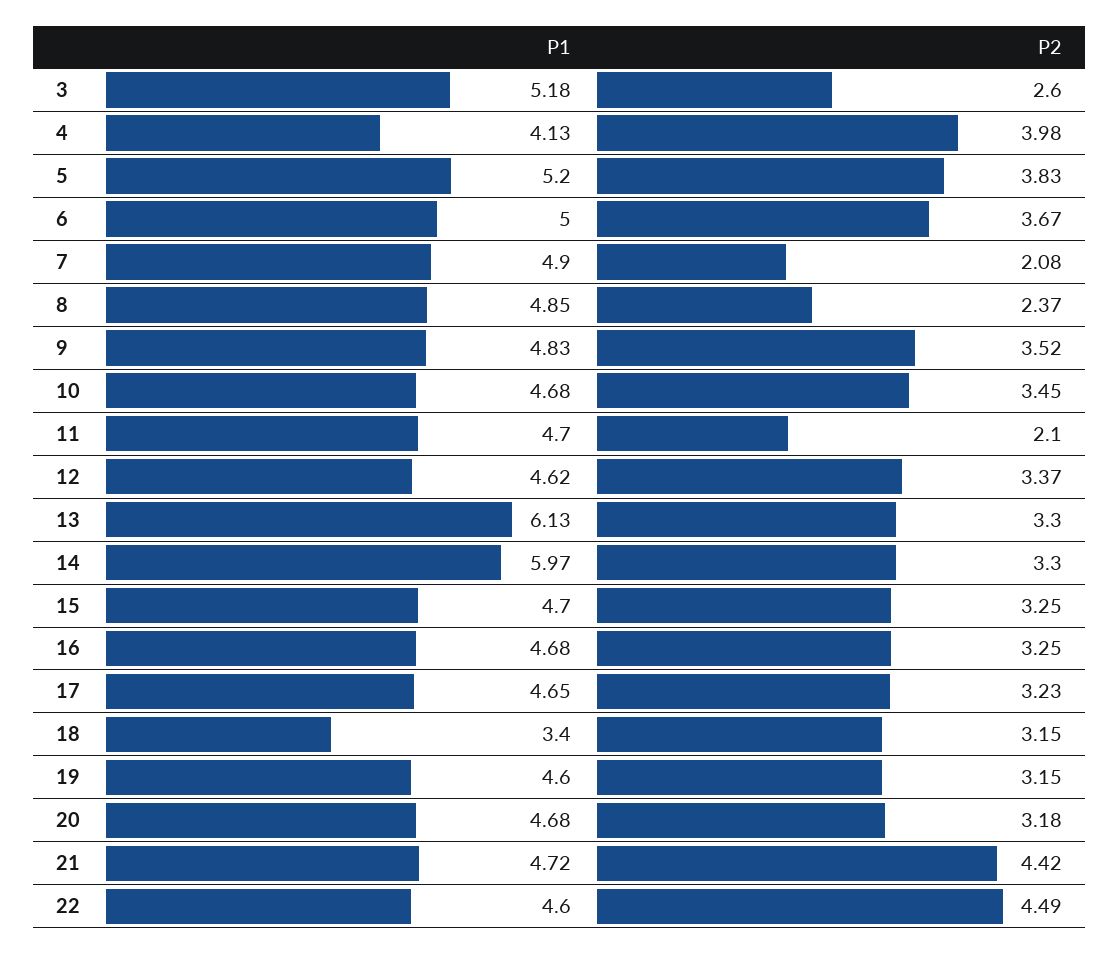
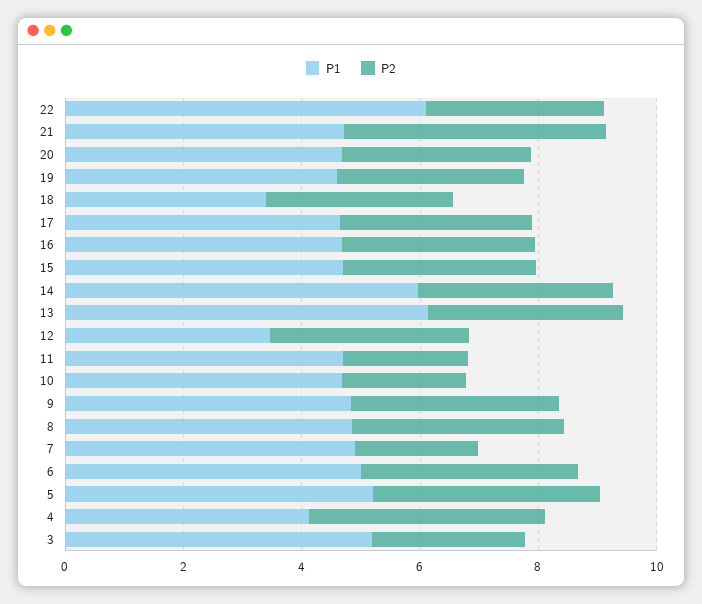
P2, 8: 2.37 -> 3.5
P2, 10: 3.45 -> 2
P1, 12: 4.62 -> 3.5
P1, 22: 4.6 -> 6
P2, 22: 4.49 -> 3

